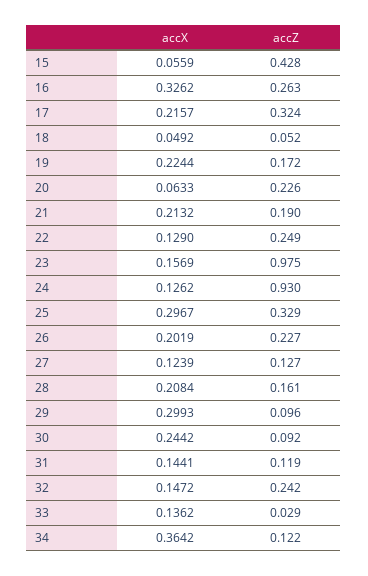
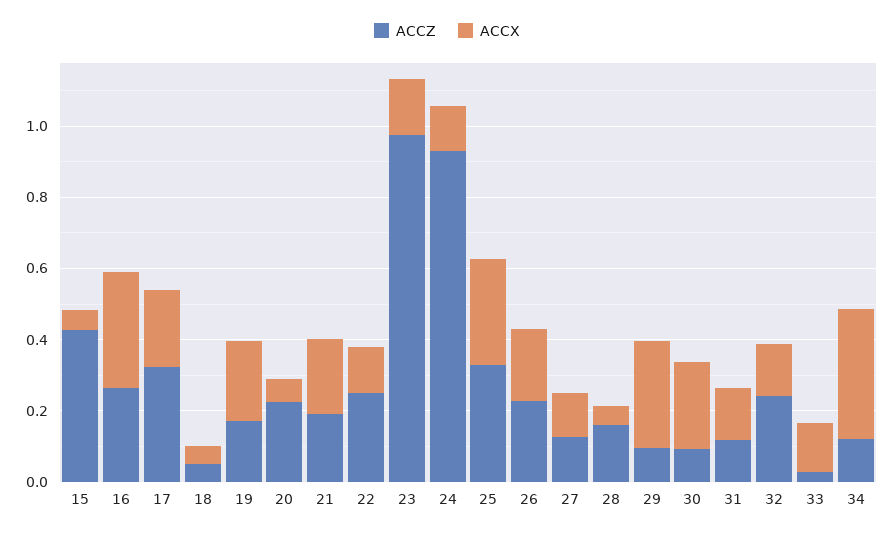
accX, 28: 0.2084 -> 0.05

